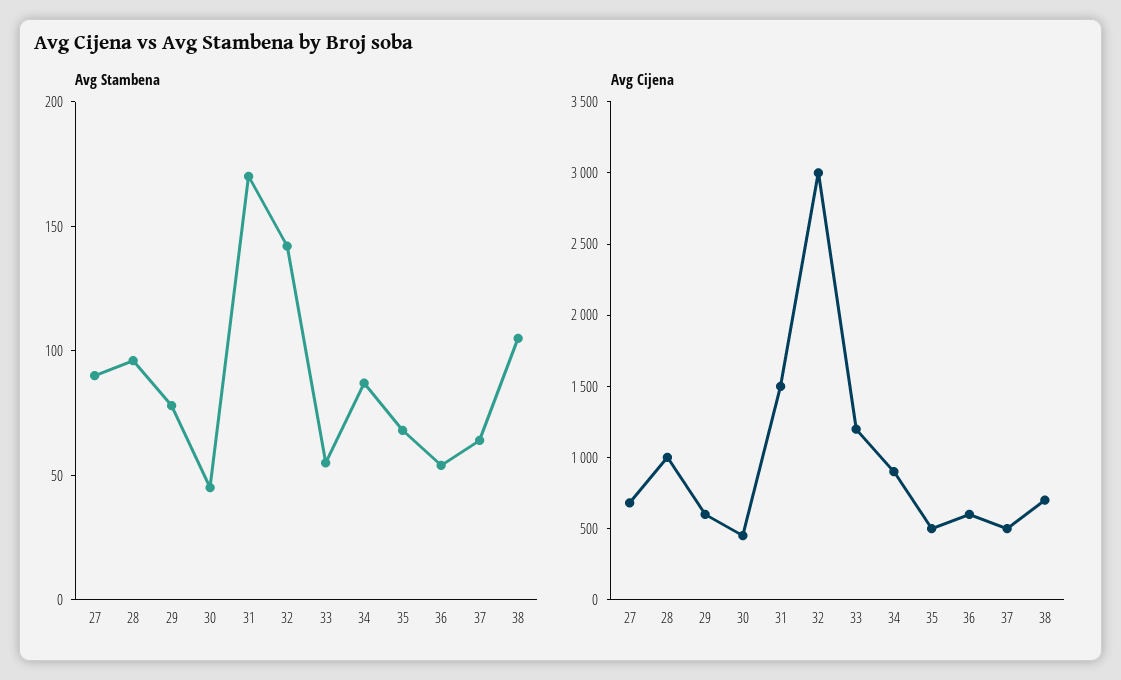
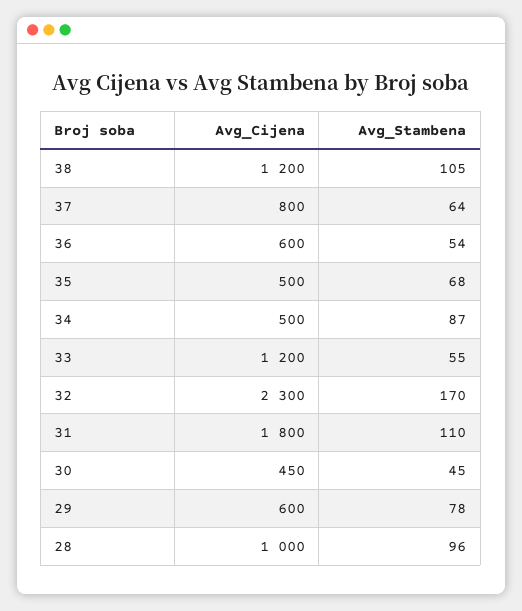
Avg Stambena, 27: 90 -> none
Avg Stambena, 31: 170 -> 110
Avg Stambena, 32: 140 -> 170
Avg Cijena, 27: 700 -> none
Avg Cijena, 31: 1500 -> 1800
Avg Cijena, 32: 3000 -> 2300
Avg Cijena, 34: 900 -> 500
Avg Cijena, 37: 500 -> 800
Avg Cijena, 38: 700 -> 1200

